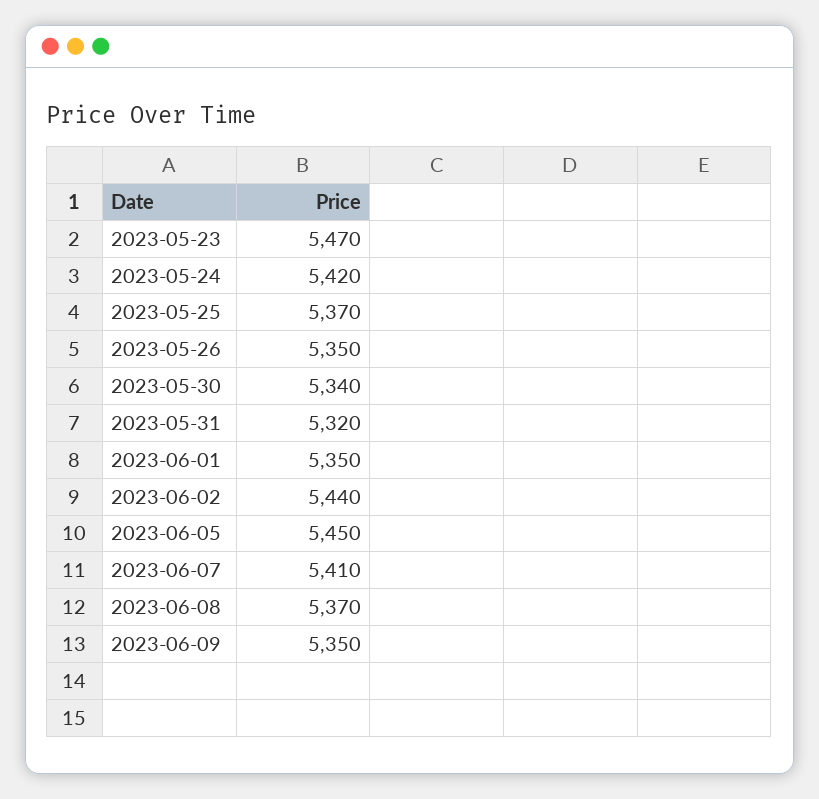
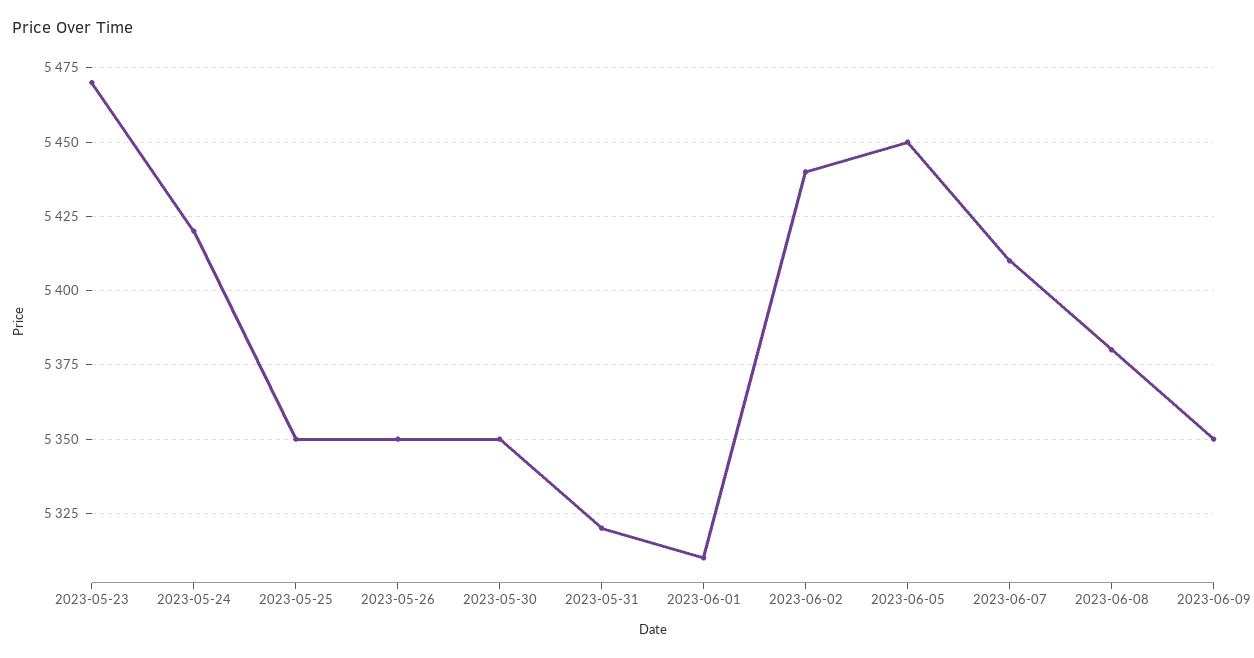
2023-05-25: 5370 -> 5350
2023-05-30: 5340 -> 5350
2023-06-01: 5350 -> 5310
2023-06-08: 5370 -> 5380

